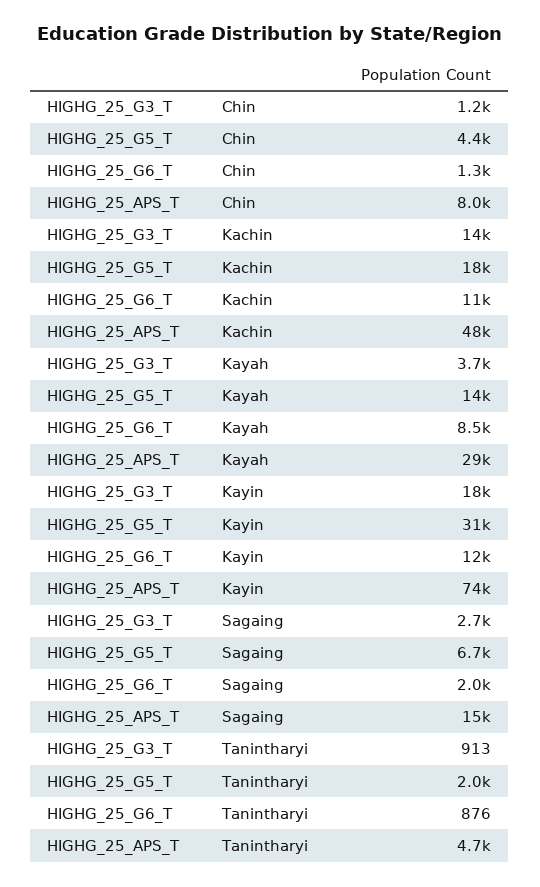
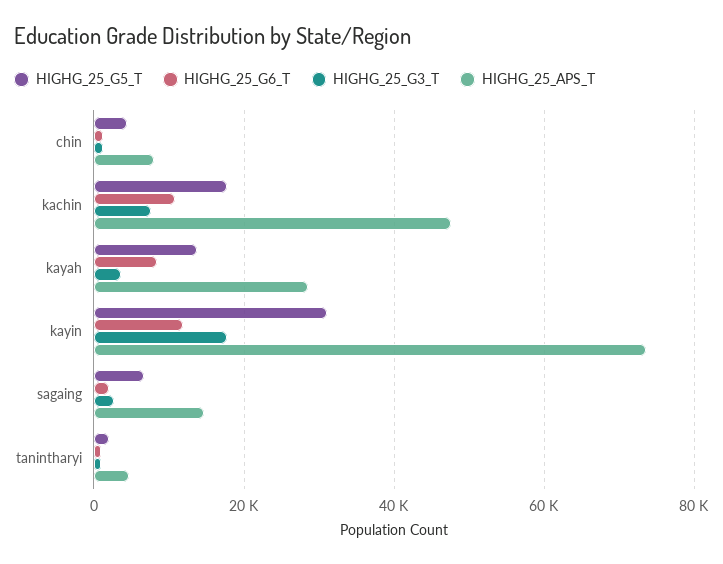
HIGHG_25_G3_T, Kachin: 14000 -> 8000

